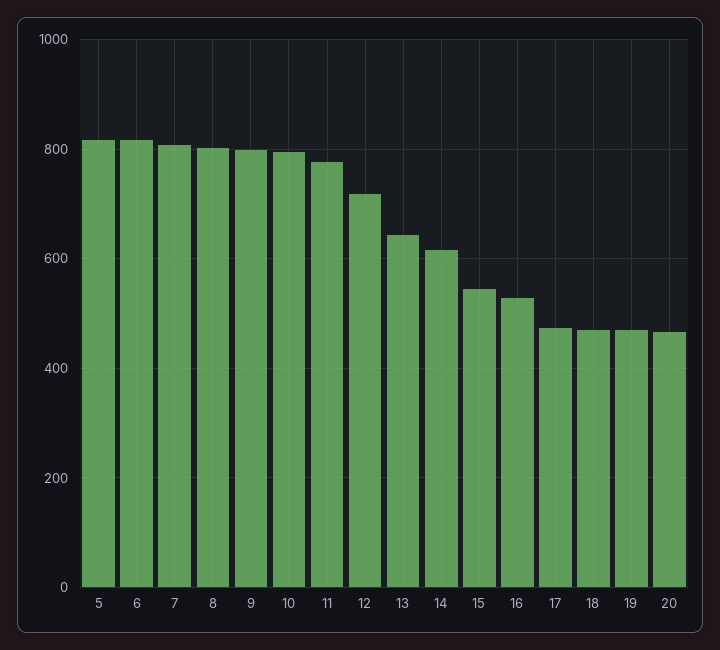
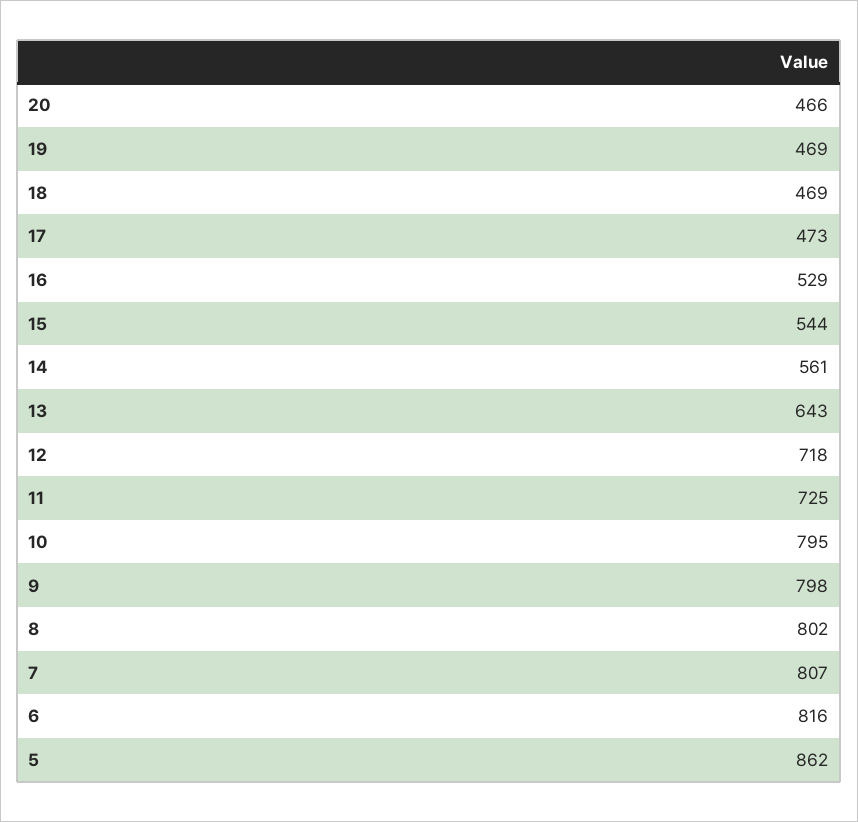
5: 820 -> 862
11: 780 -> 725
14: 620 -> 561

